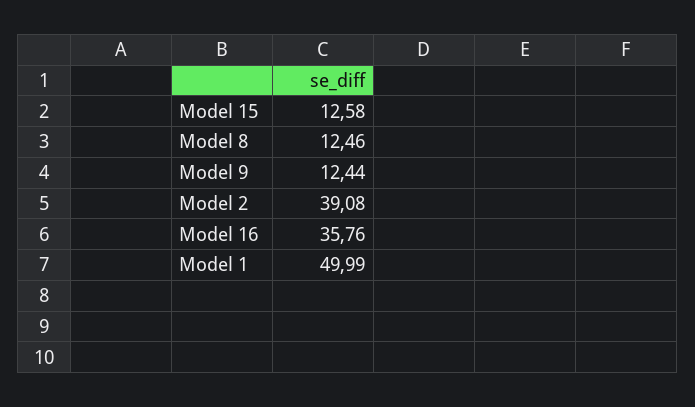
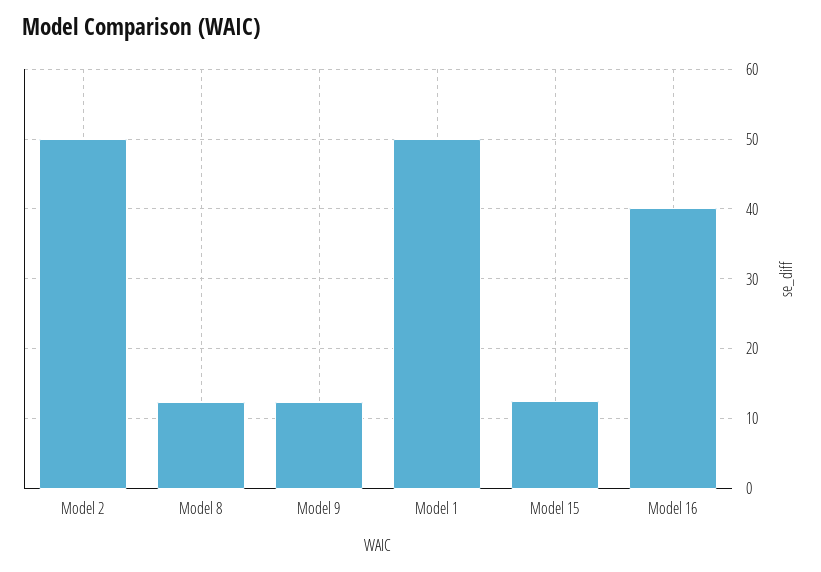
Model 2: 39.08 -> 50
Model 16: 35.76 -> 40

